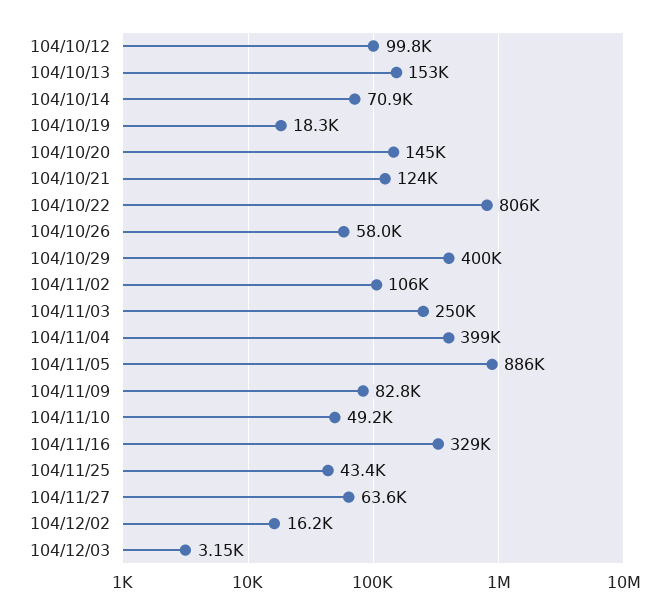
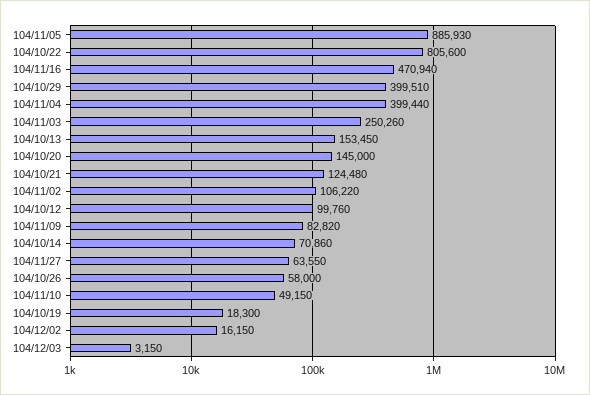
104/11/16: 329000 -> 470940
104/11/25: 43400 -> none

